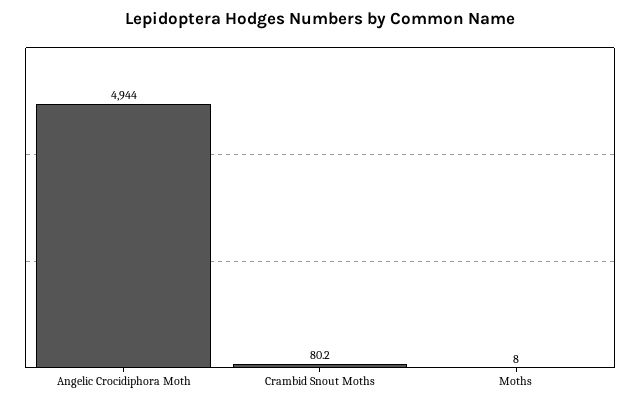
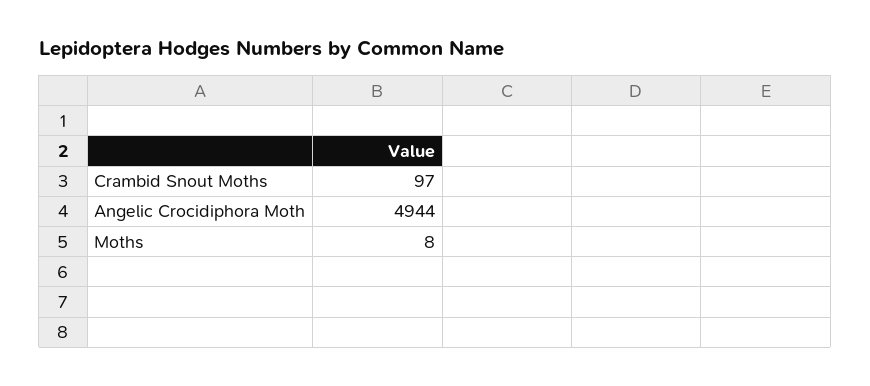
Crambid Snout Moths: 80.2 -> 97

